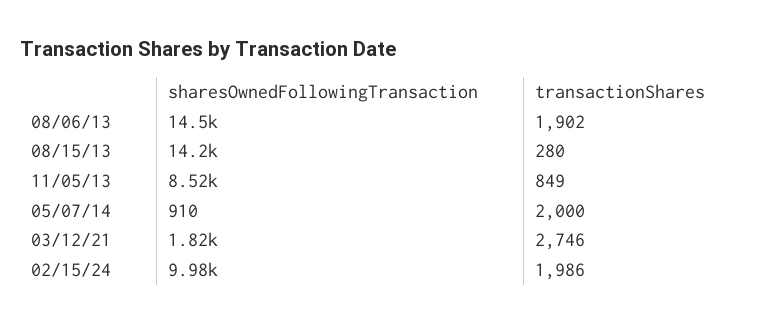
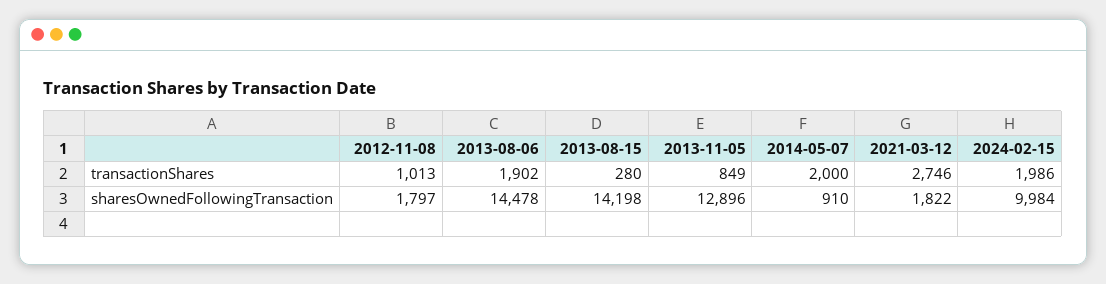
sharesOwnedFollowingTransaction, 11/05/13: 8520 -> 12896
transactionShares, 2012-11-08: none -> 1013
sharesOwnedFollowingTransaction, 2012-11-08: none -> 1797

